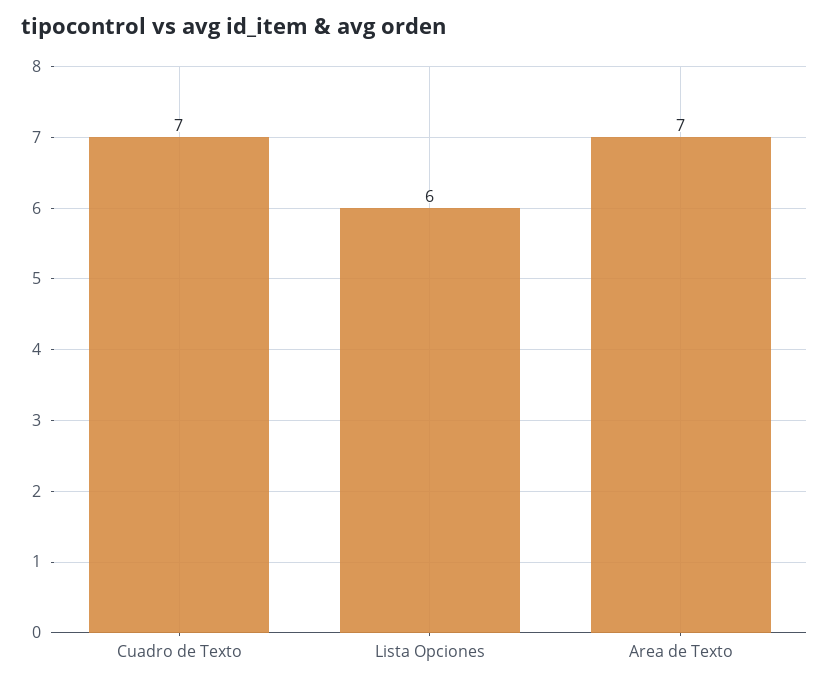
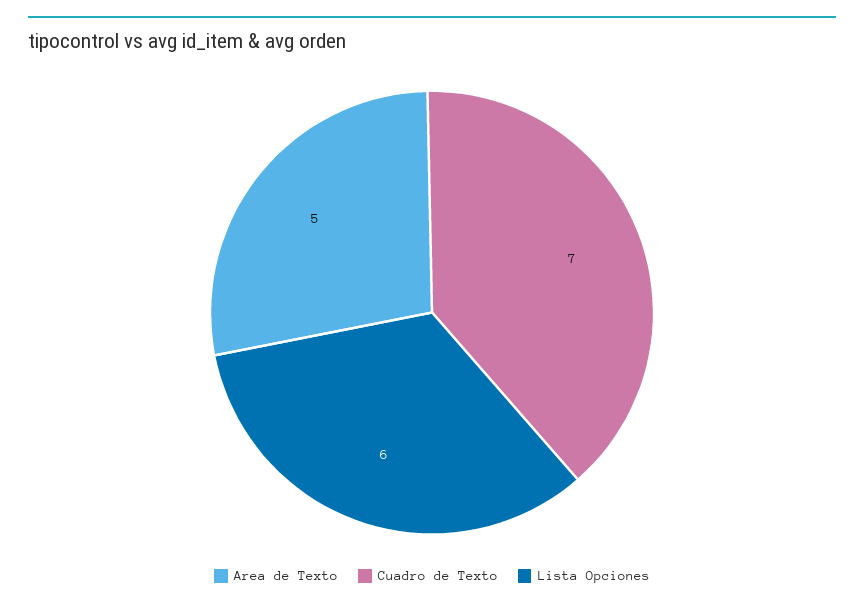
Area de Texto: 7 -> 5

